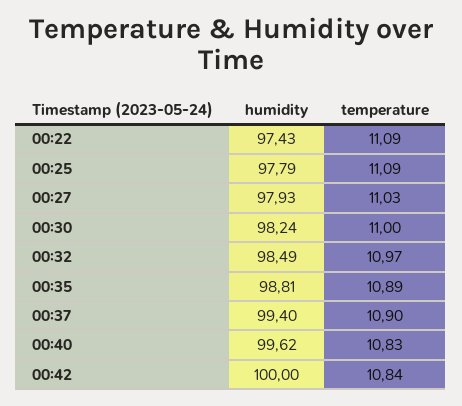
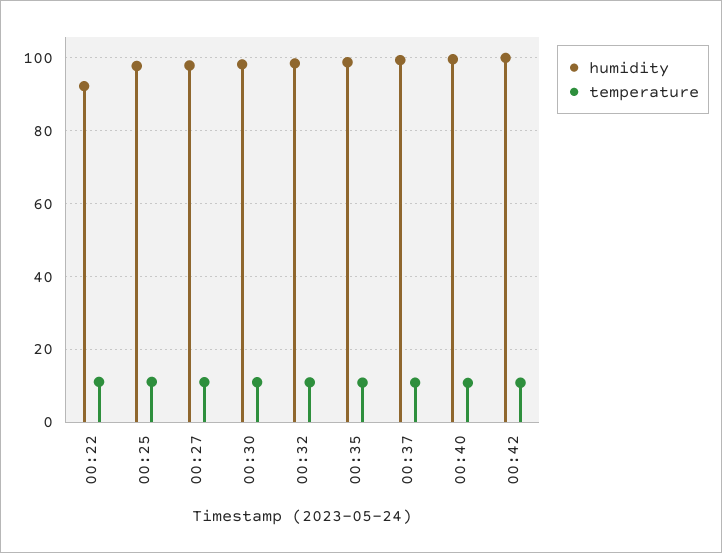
humidity, 00:22: 97.43 -> 92

